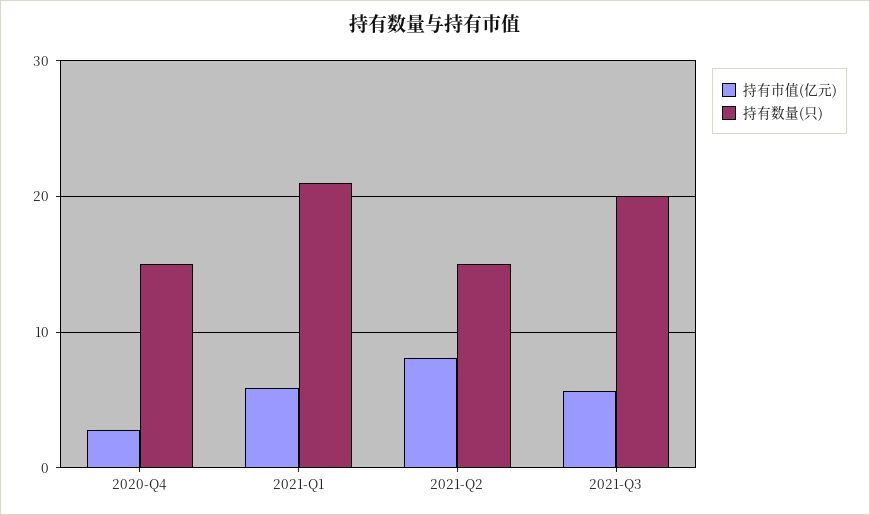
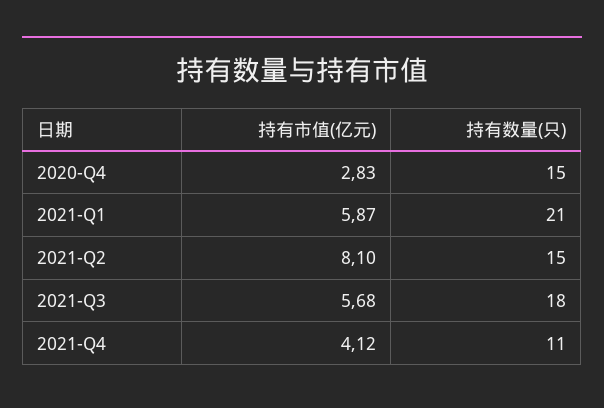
持有数量(只), 2021-Q3: 20 -> 18
持有市值(亿元), 2021-Q4: none -> 4.12
持有数量(只), 2021-Q4: none -> 11

